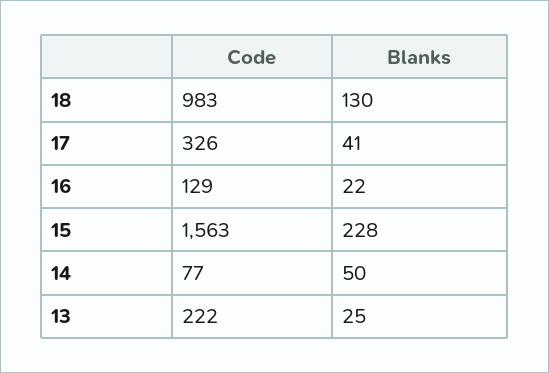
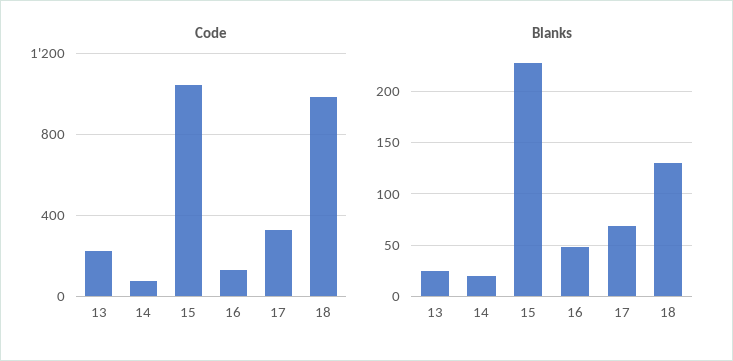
Blanks, 17: 41 -> 70
Blanks, 16: 22 -> 50
Code, 15: 1563 -> 1050
Blanks, 14: 50 -> 20

